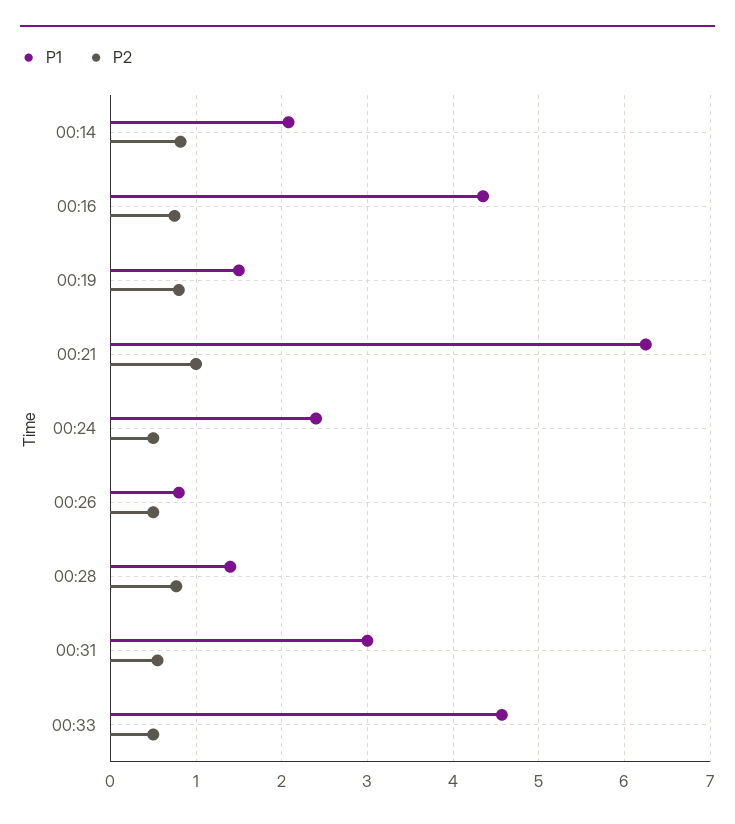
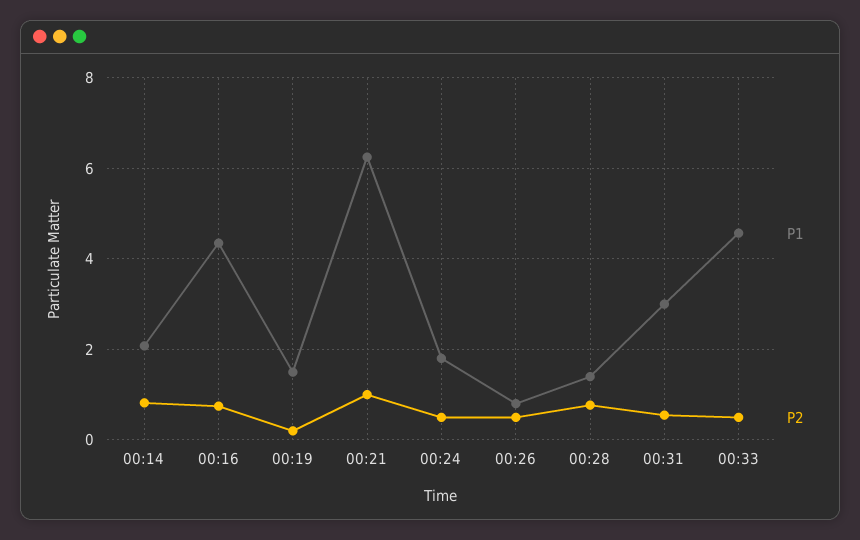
P2, 00:19: 0.8 -> 0.2
P1, 00:24: 2.4 -> 1.8

